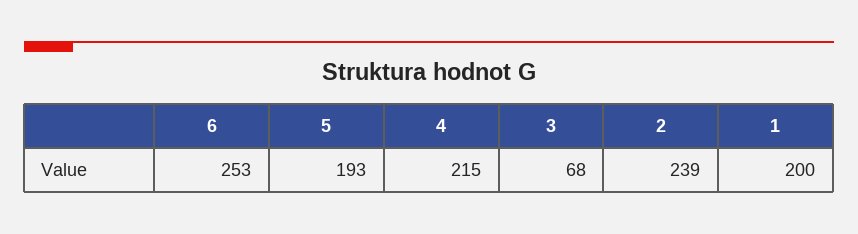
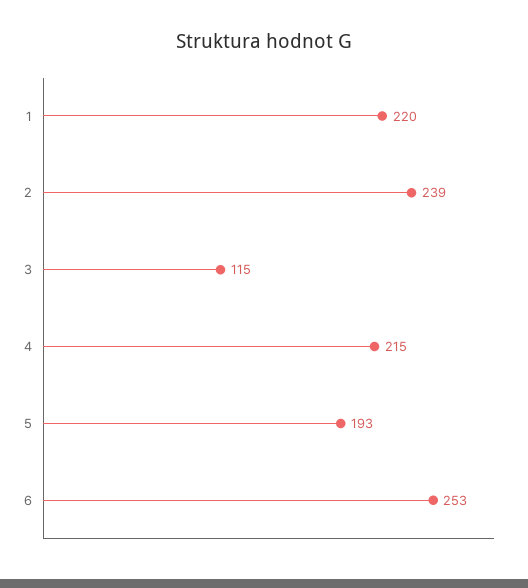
3: 68 -> 115
1: 200 -> 220

